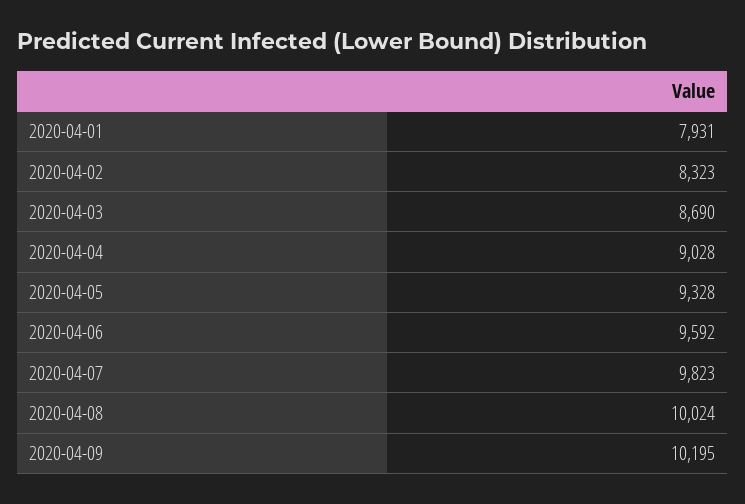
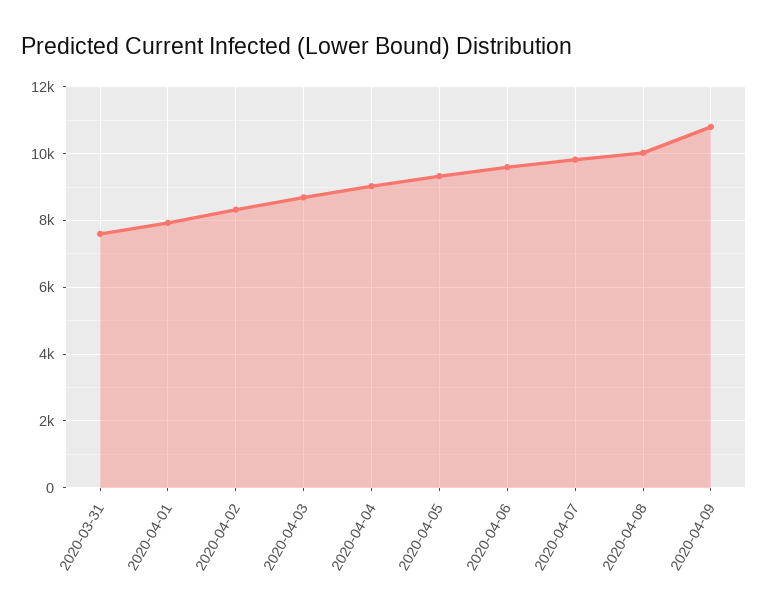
2020-04-09: 10195 -> 10800
2020-03-31: none -> 7600

